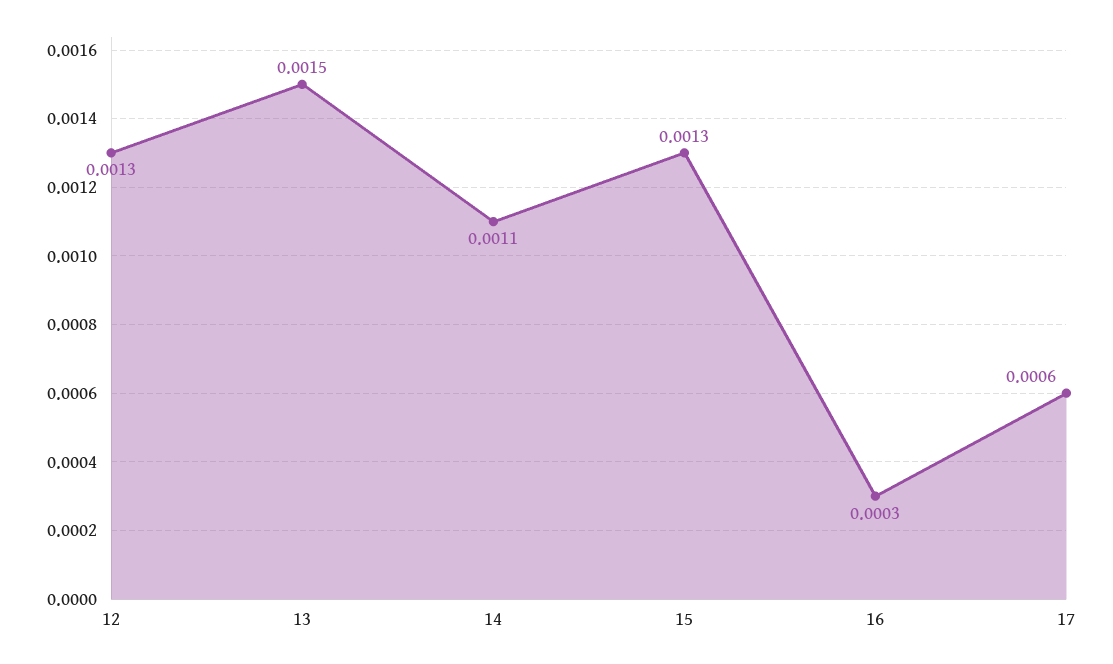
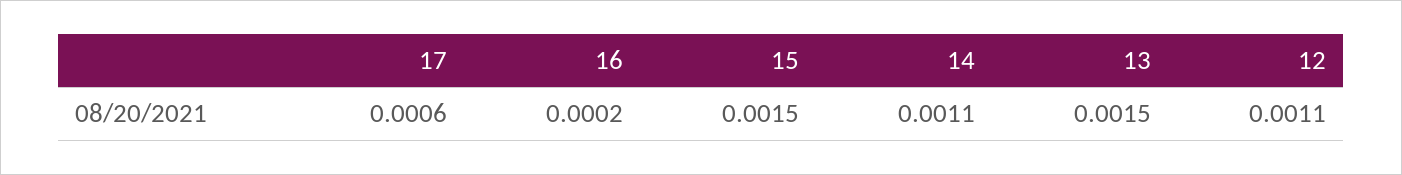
12: 0.0013 -> 0.0011
15: 0.0013 -> 0.0015
16: 0.0003 -> 0.0002

